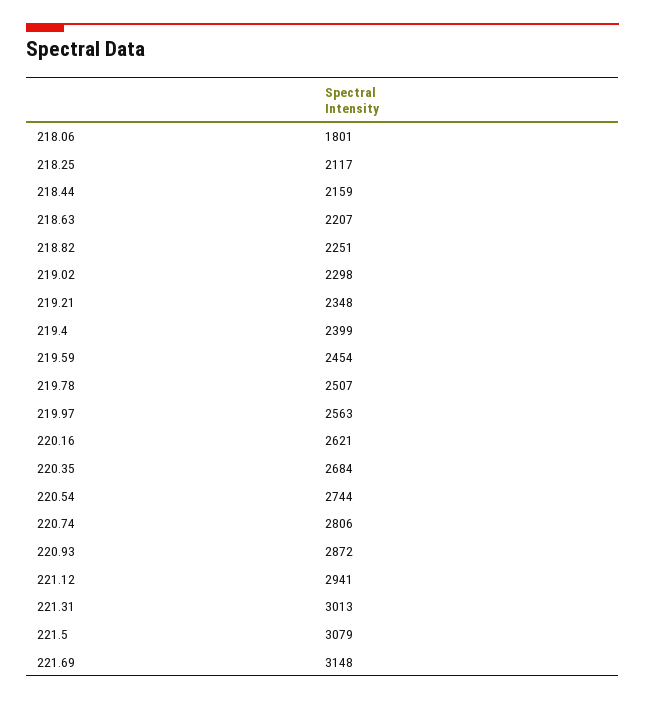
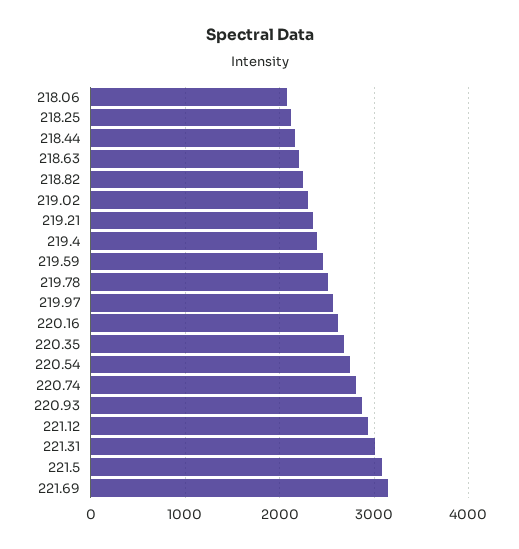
218.06: 1801 -> 2100

